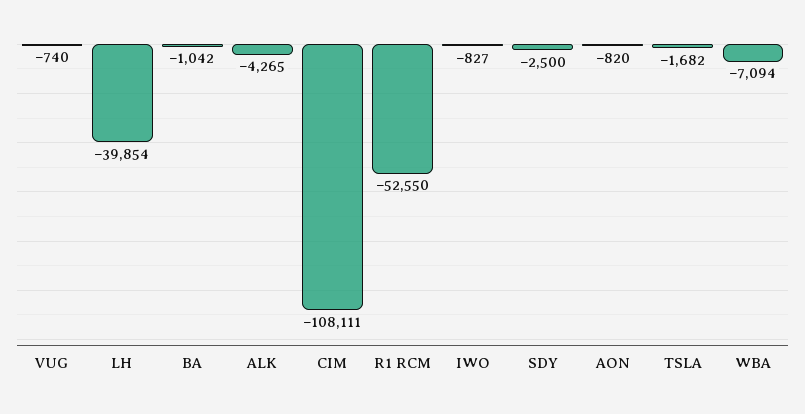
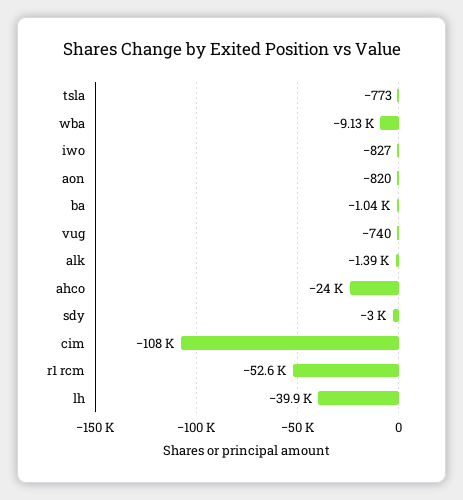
ALK: -4265 -> -1390
SDY: -2500 -> -3000
TSLA: -1682 -> -773
WBA: -7094 -> -9130
ahco: none -> -24000

